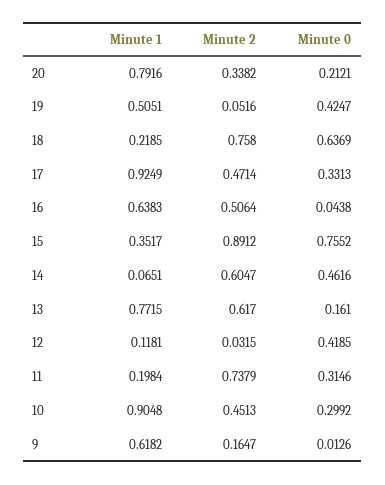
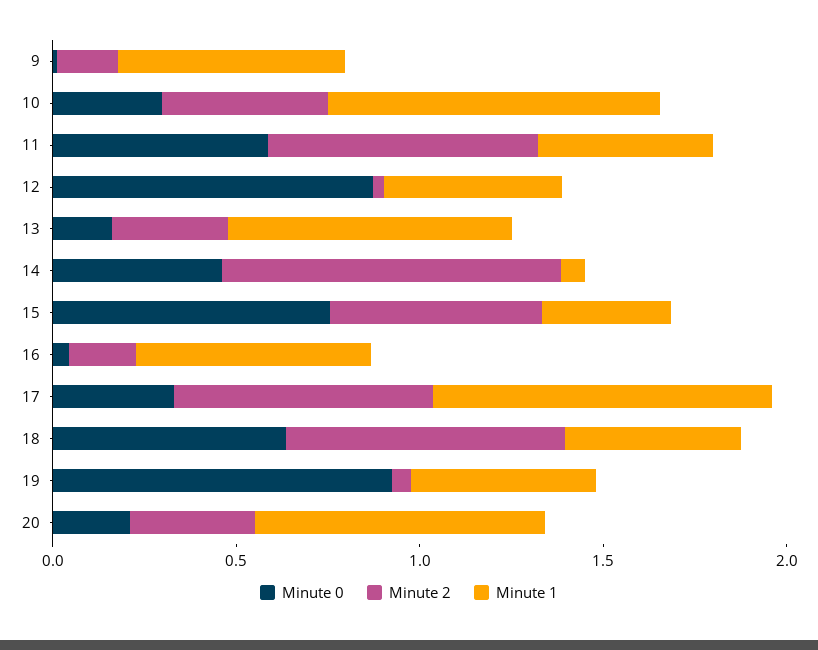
Minute 0, 19: 0.4247 -> 0.9
Minute 1, 18: 0.2185 -> 0.5
Minute 2, 17: 0.4714 -> 0.7
Minute 2, 16: 0.5064 -> 0.2
Minute 2, 15: 0.8912 -> 0.6
Minute 2, 14: 0.6047 -> 0.9
Minute 2, 13: 0.617 -> 0.3
Minute 1, 12: 0.1181 -> 0.5
Minute 0, 12: 0.4185 -> 0.9
Minute 1, 11: 0.1984 -> 0.5
Minute 0, 11: 0.3146 -> 0.6

